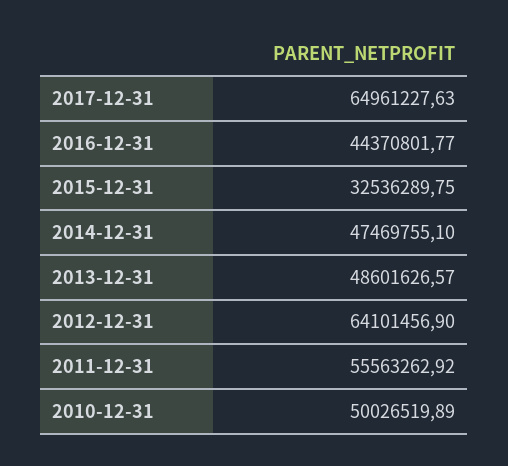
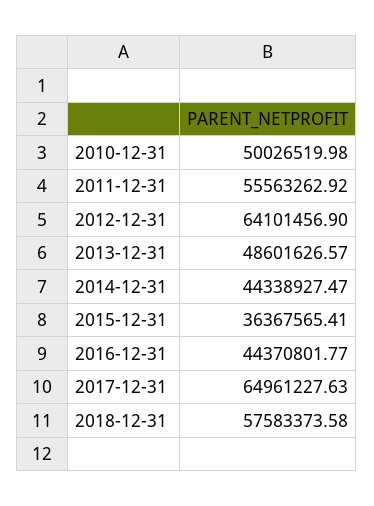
2015-12-31: 32536289.75 -> 36367565.41
2014-12-31: 47469755.1 -> 44338927.47
2010-12-31: 50026519.89 -> 50026519.98
2018-12-31: none -> 57583373.58

